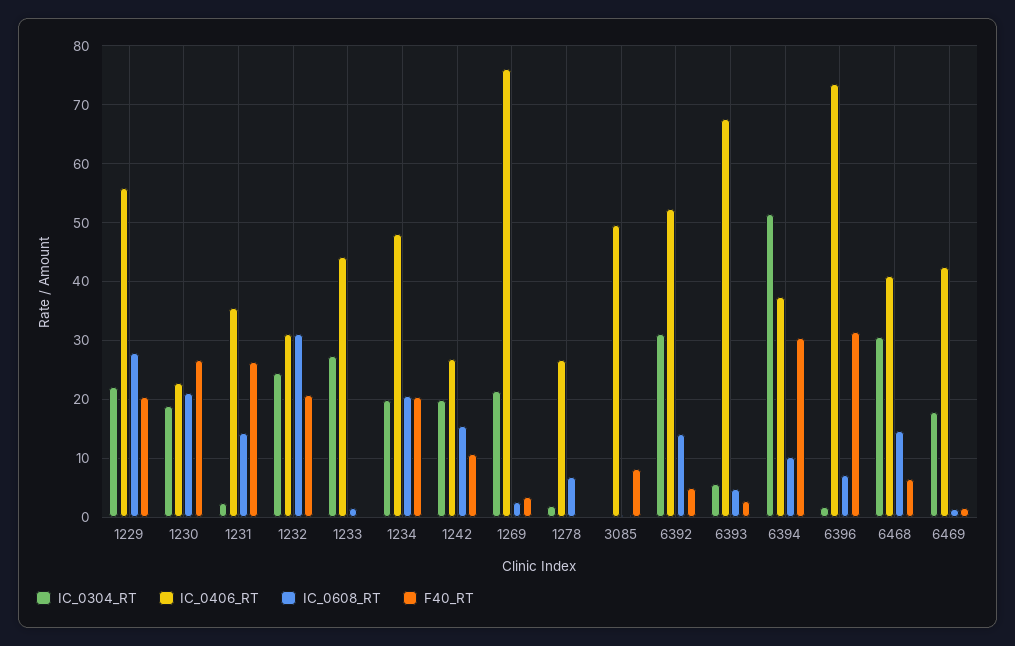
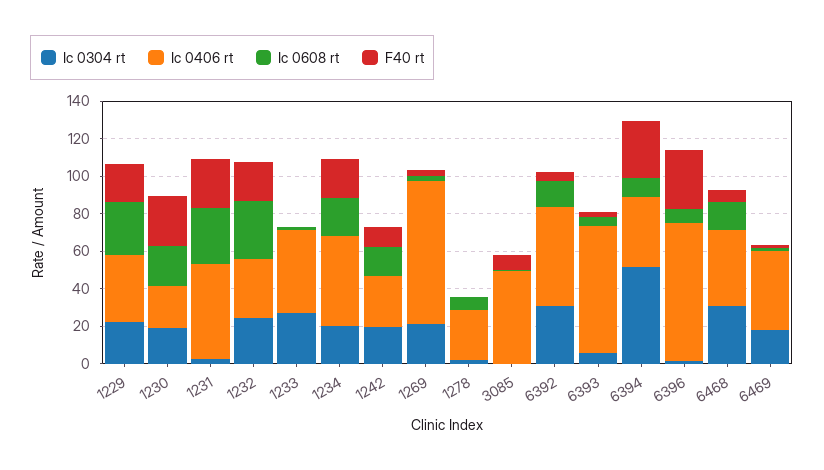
IC_0406_RT, 1229: 56 -> 35
IC_0406_RT, 1231: 36 -> 50
IC_0608_RT, 1231: 14 -> 30

